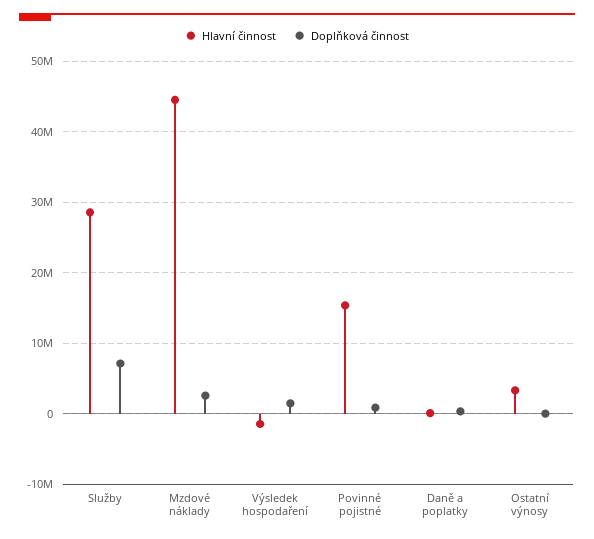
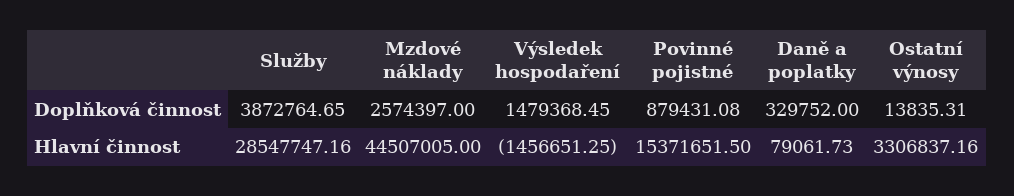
Doplňková činnost, Služby: 7000000 -> 3872764.65

